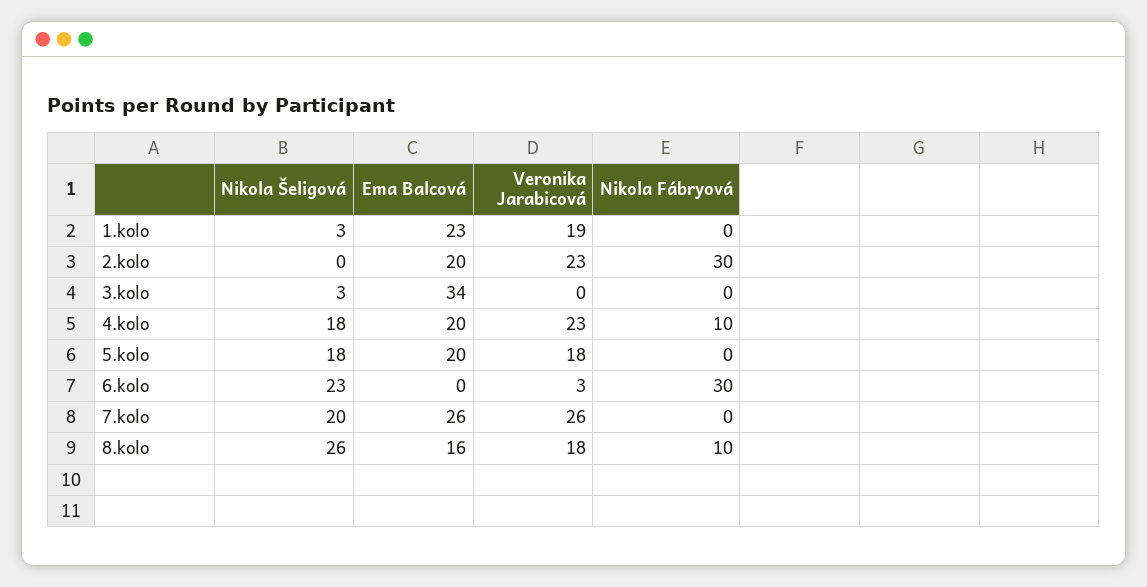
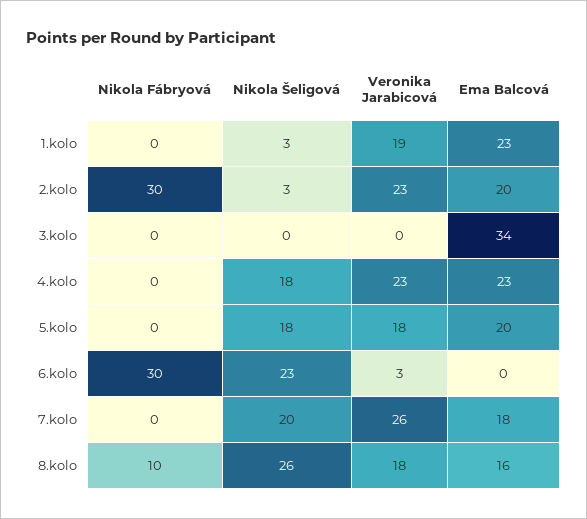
Nikola Šeligová, 2.kolo: 0 -> 3
Nikola Šeligová, 3.kolo: 3 -> 0
Ema Balcová, 4.kolo: 20 -> 23
Nikola Fábryová, 4.kolo: 10 -> 0
Ema Balcová, 7.kolo: 26 -> 18

